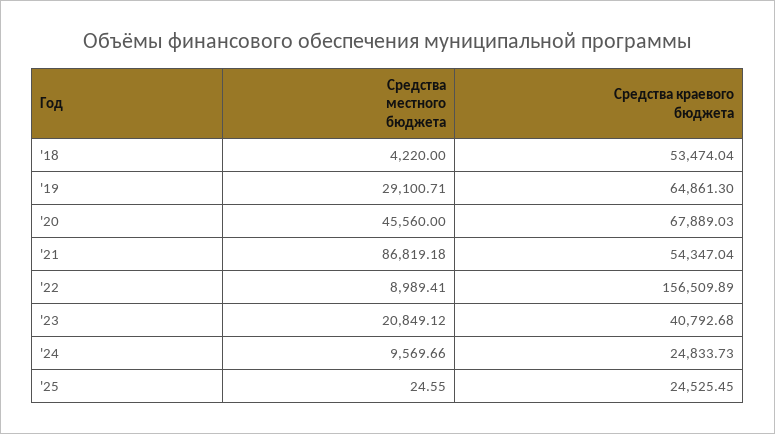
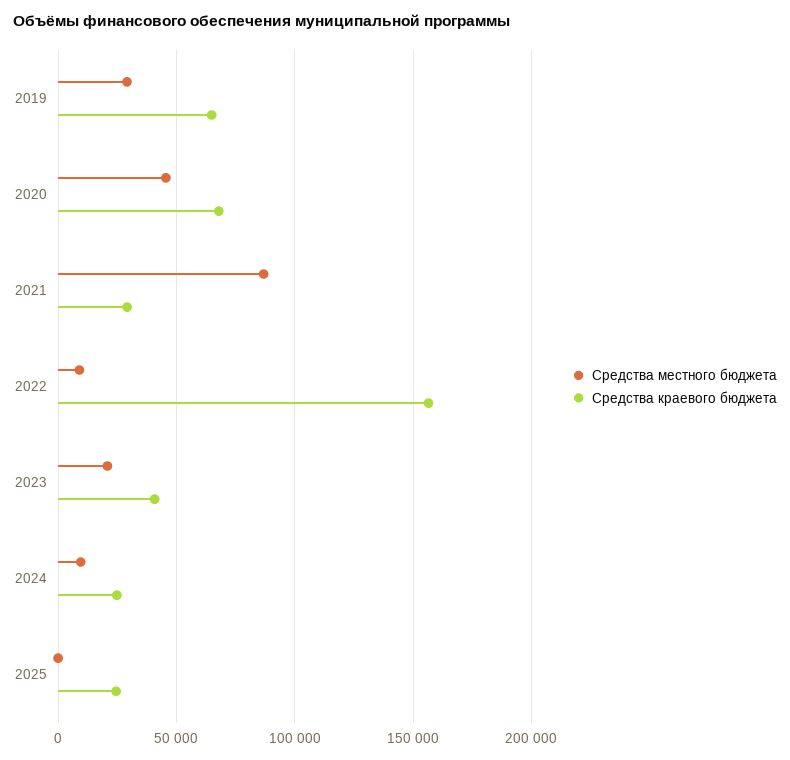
Средства местного бюджета, '18: 4220 -> none
Средства краевого бюджета, '18: 53474.04 -> none
Средства краевого бюджета, '21: 54347.04 -> 30000

